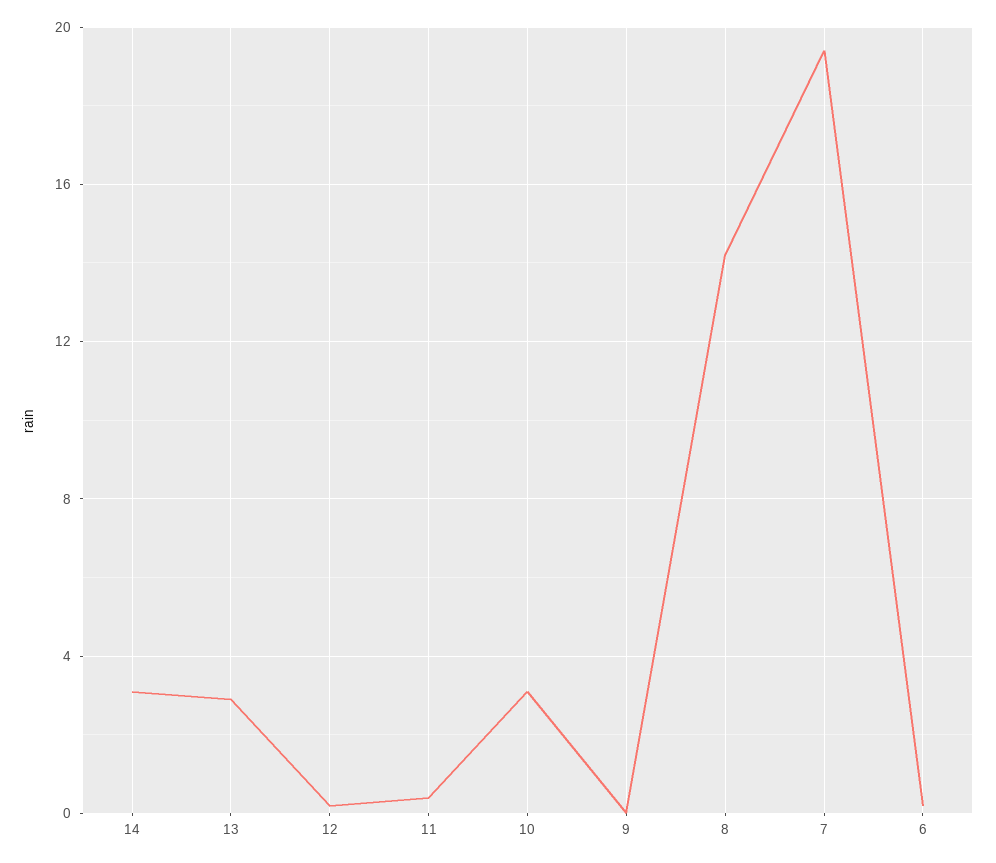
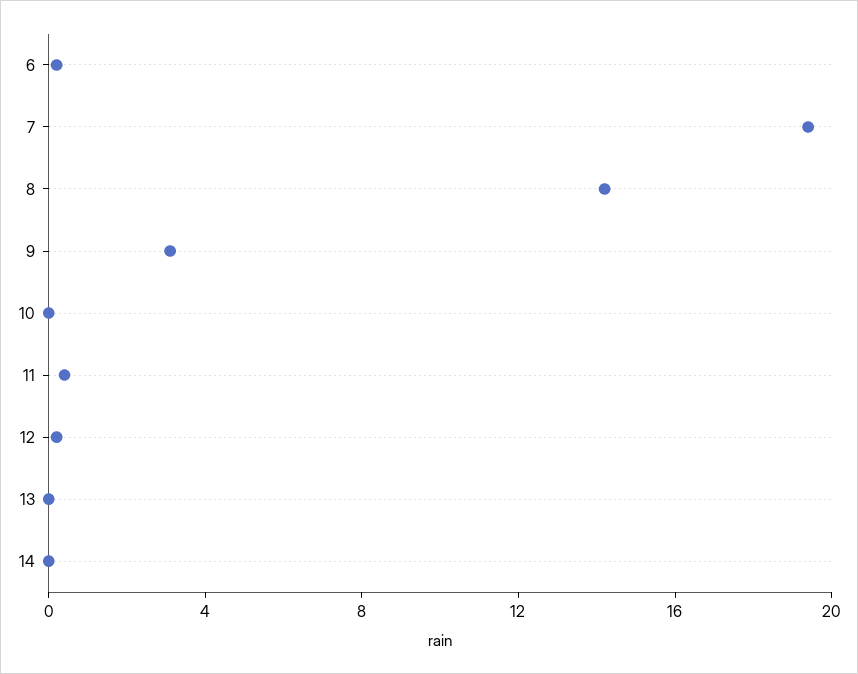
14: 3 -> 0
13: 3 -> 0
10: 3 -> 0
9: 0 -> 3

